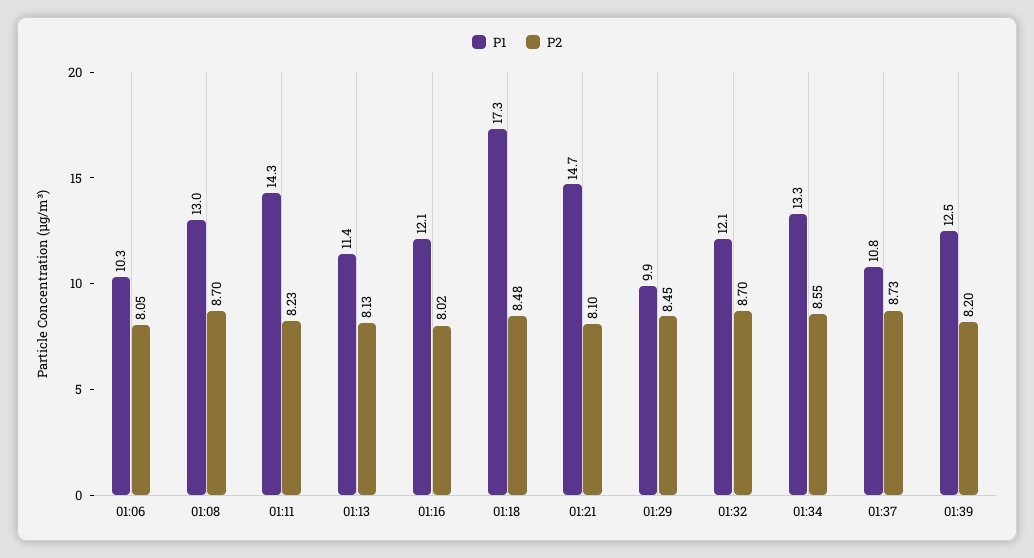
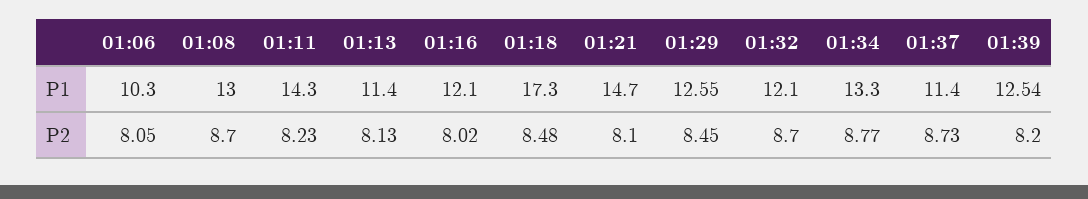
P1, 01:29: 9.9 -> 12.55
P2, 01:34: 8.55 -> 8.77
P1, 01:37: 10.8 -> 11.4

